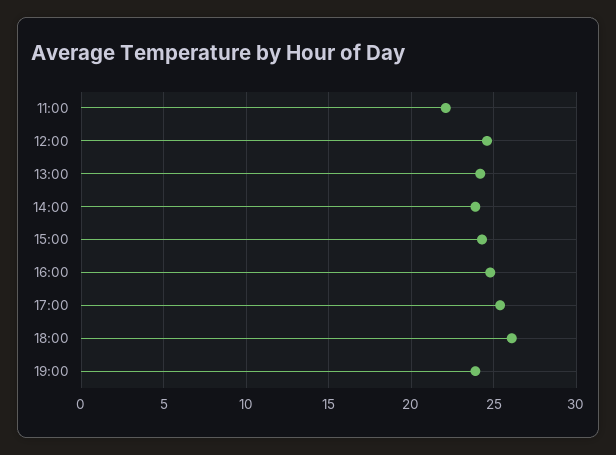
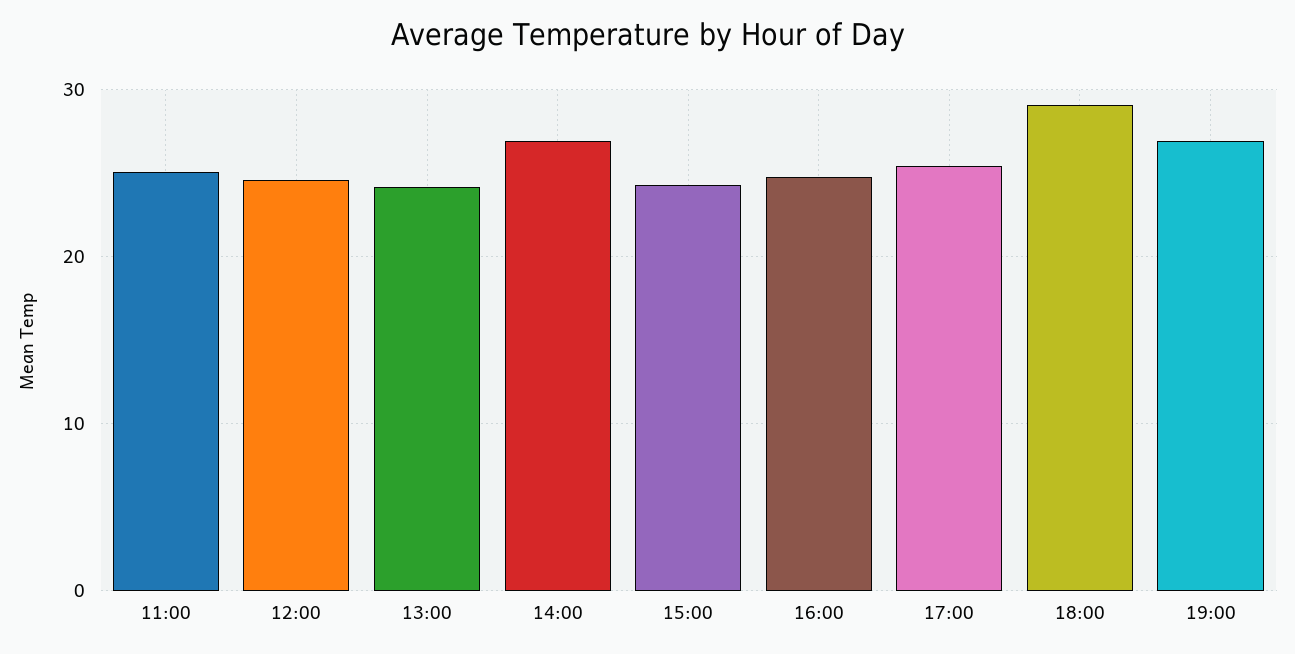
11:00: 22 -> 25
14:00: 24 -> 27
18:00: 26 -> 29
19:00: 24 -> 27

